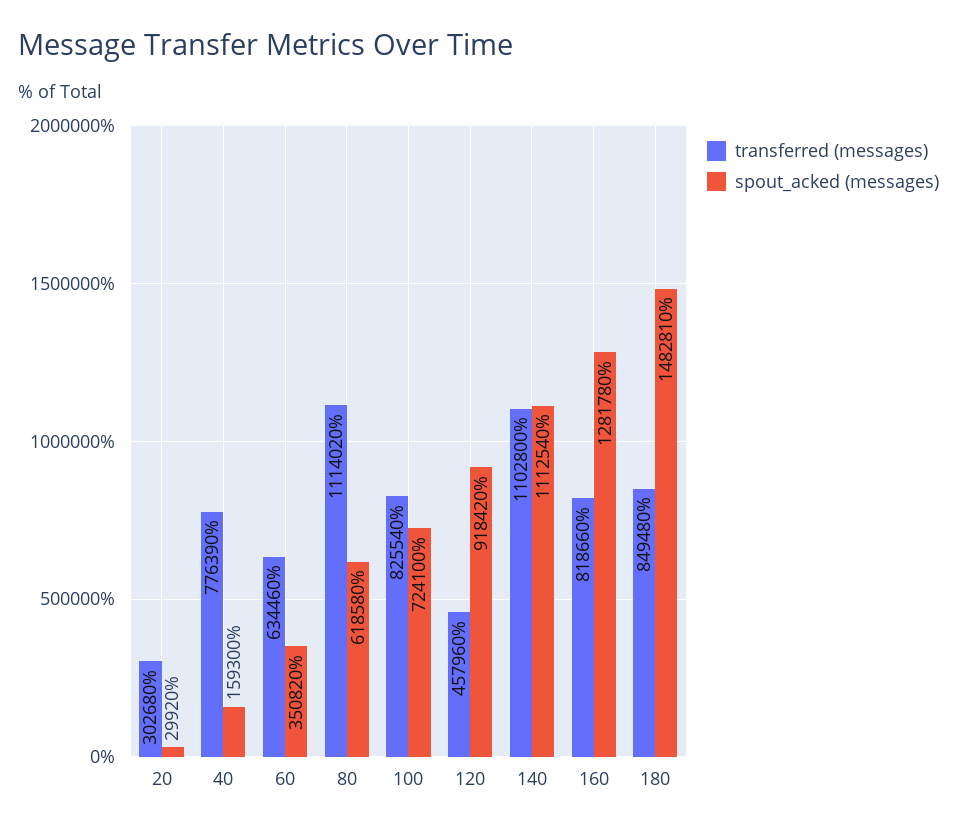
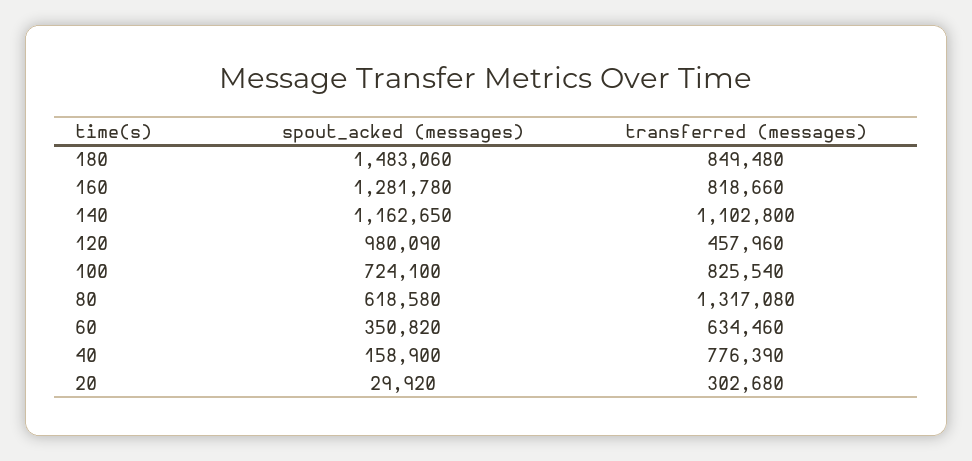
spout_acked (messages), 40: 159300 -> 158900
transferred (messages), 80: 1114020 -> 1317080
spout_acked (messages), 120: 918420 -> 980090
spout_acked (messages), 140: 1112540 -> 1162650
spout_acked (messages), 180: 1482810 -> 1483060

